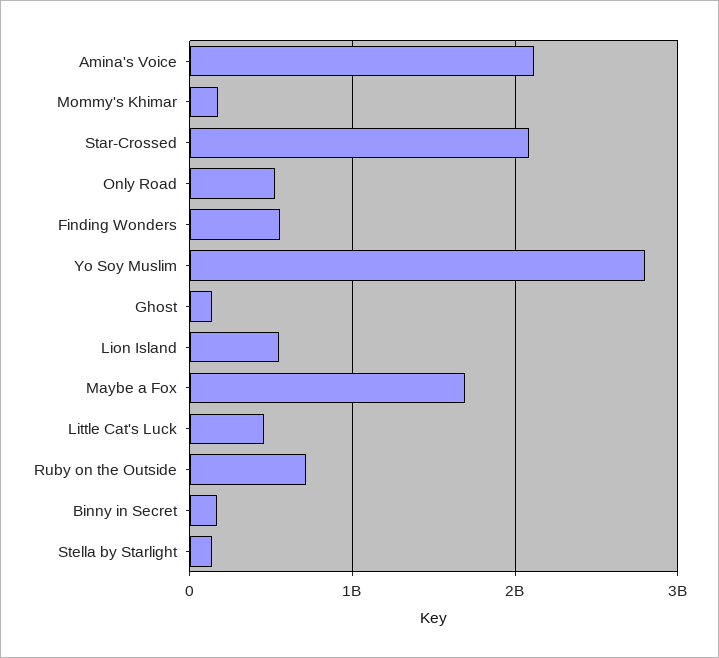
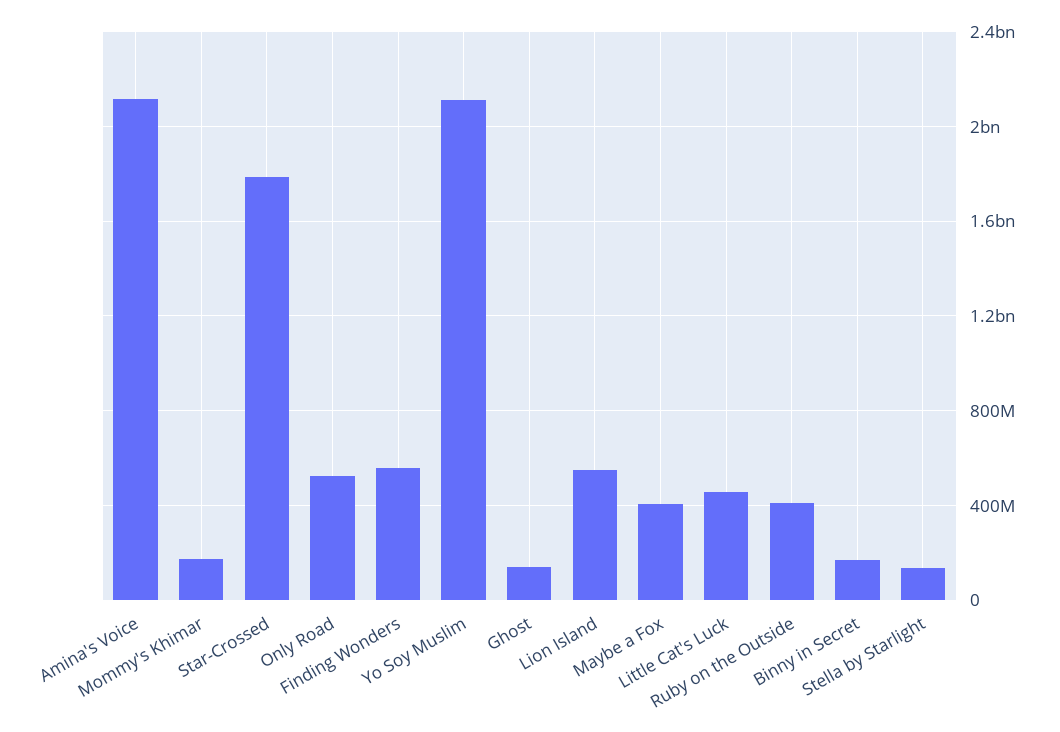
Star-Crossed: 2100000000 -> 1800000000
Yo Soy Muslim: 2800000000 -> 2100000000
Maybe a Fox: 1700000000 -> 400000000
Ruby on the Outside: 700000000 -> 400000000

